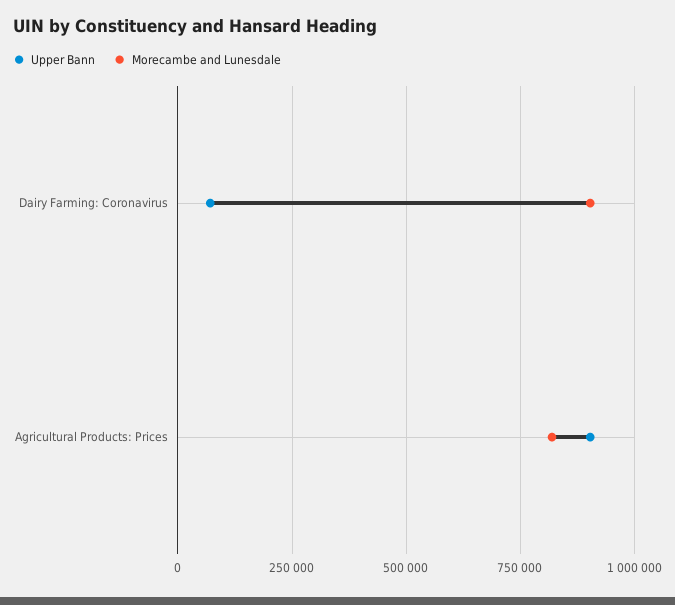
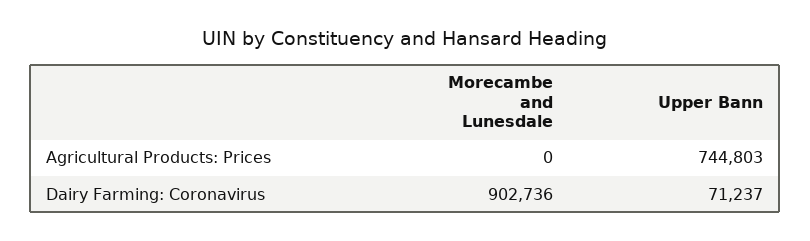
Upper Bann, Agricultural Products: Prices: 900000 -> 744803
Morecambe and Lunesdale, Agricultural Products: Prices: 825000 -> 0

